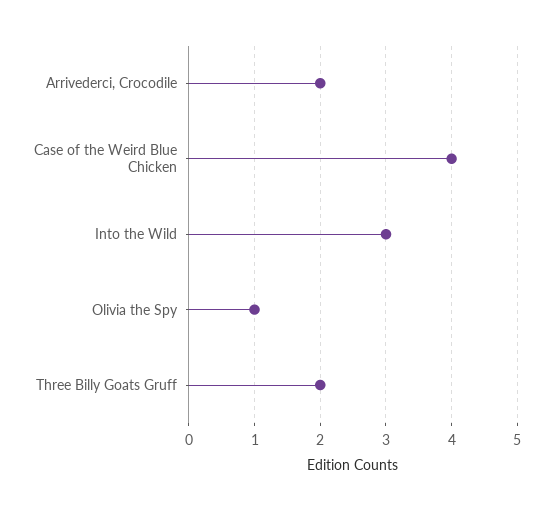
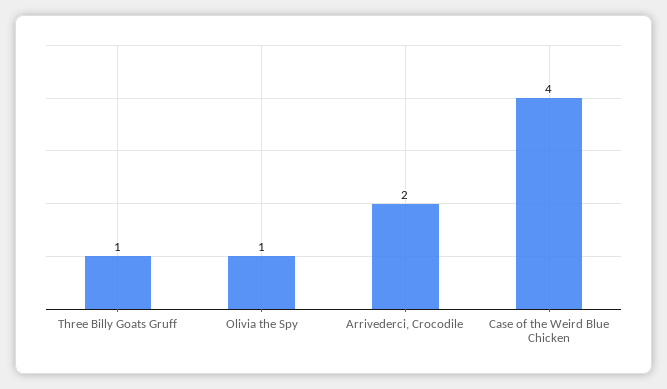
Into the Wild: 3 -> none
Three Billy Goats Gruff: 2 -> 1

